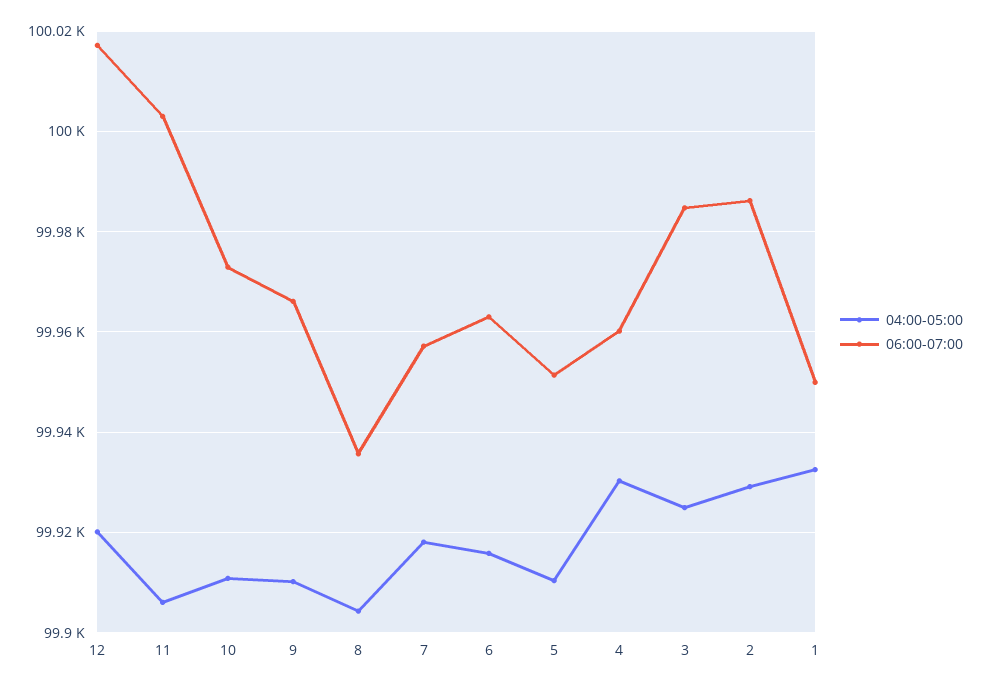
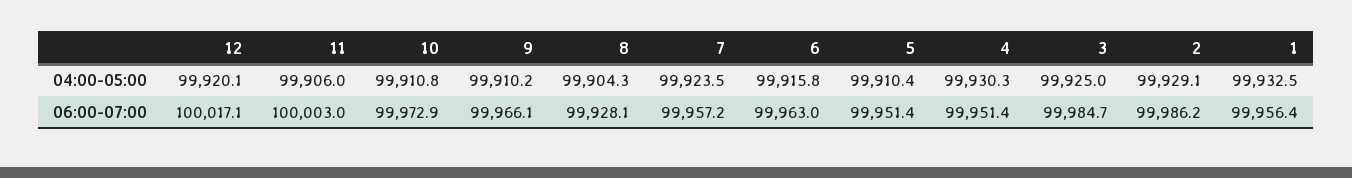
06:00-07:00, 8: 99936 -> 99928.1
04:00-05:00, 7: 99918 -> 99923.5
06:00-07:00, 4: 99960 -> 99951.4
06:00-07:00, 1: 99950 -> 99956.4

